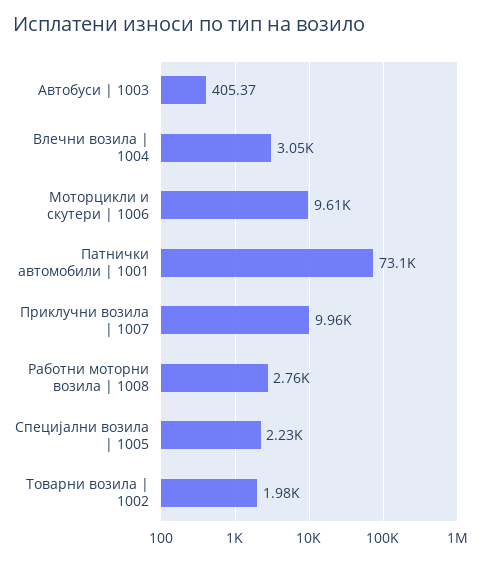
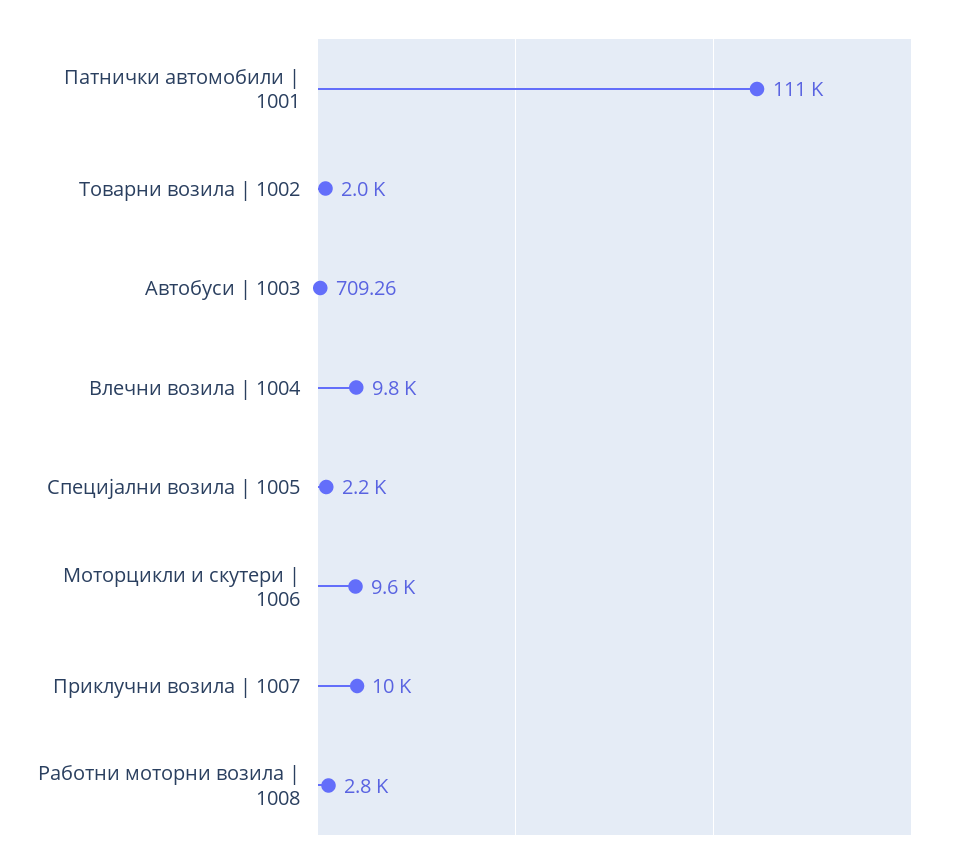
Автобуси | 1003: 405.37 -> 709.26
Влечни возила | 1004: 3050 -> 9800
Патнички автомобили | 1001: 73100 -> 111000

